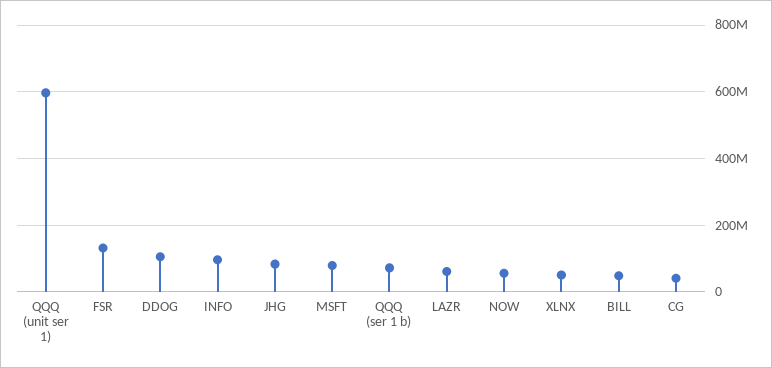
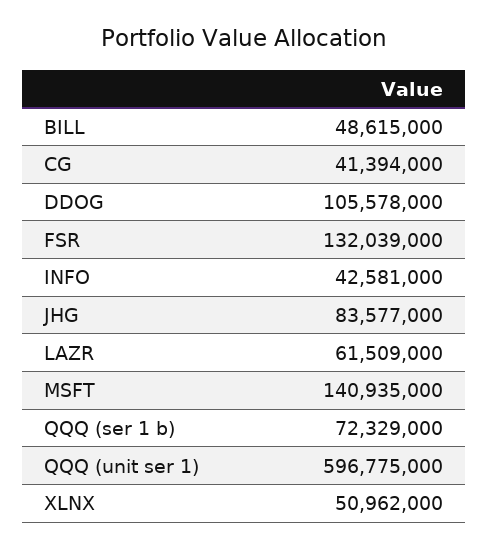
INFO: 100000000 -> 42581000
MSFT: 80000000 -> 140935000
NOW: 60000000 -> none

